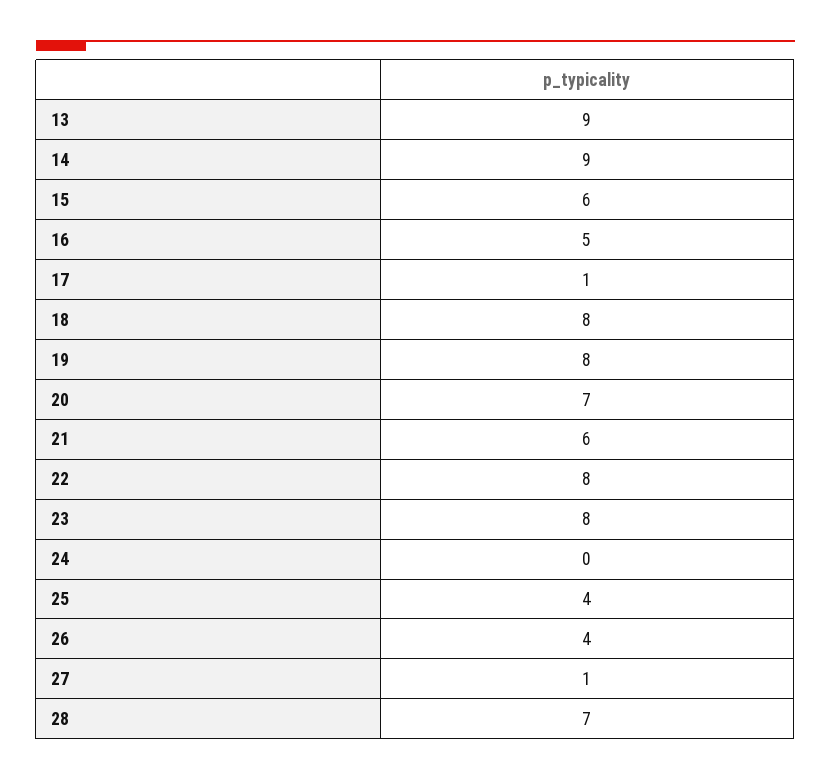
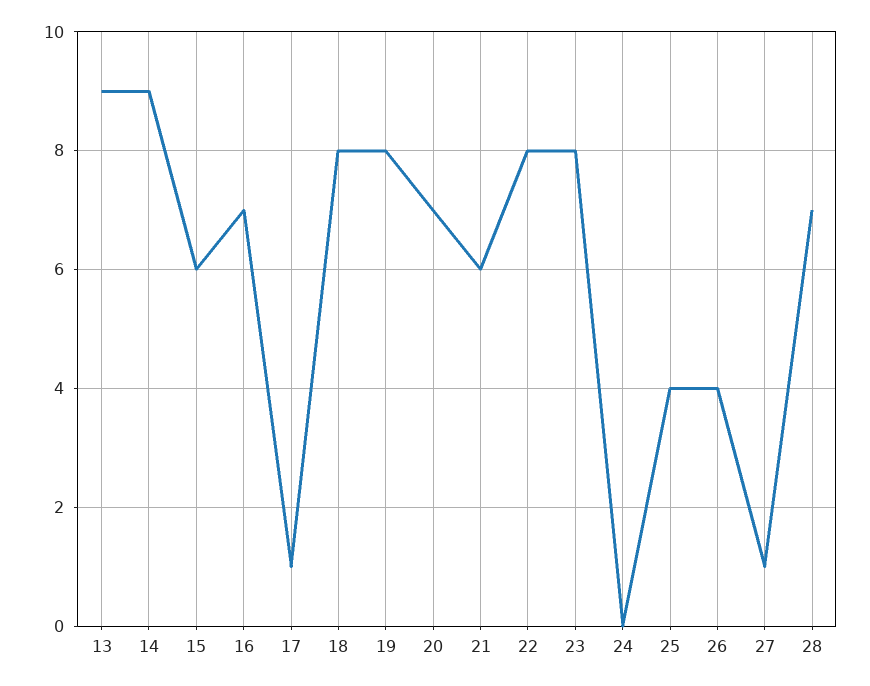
16: 5 -> 7

